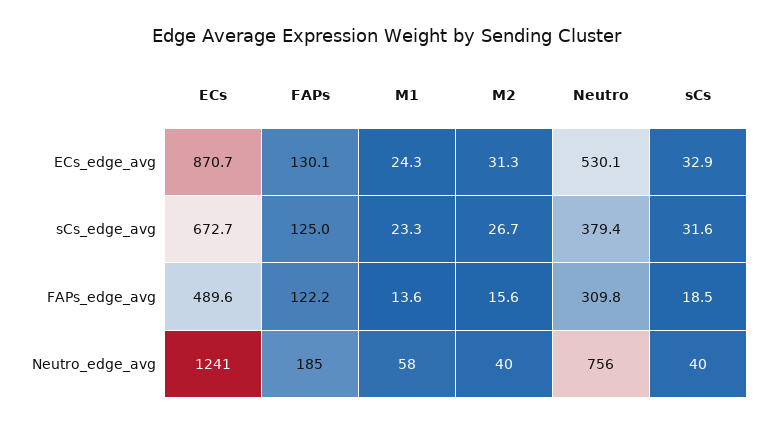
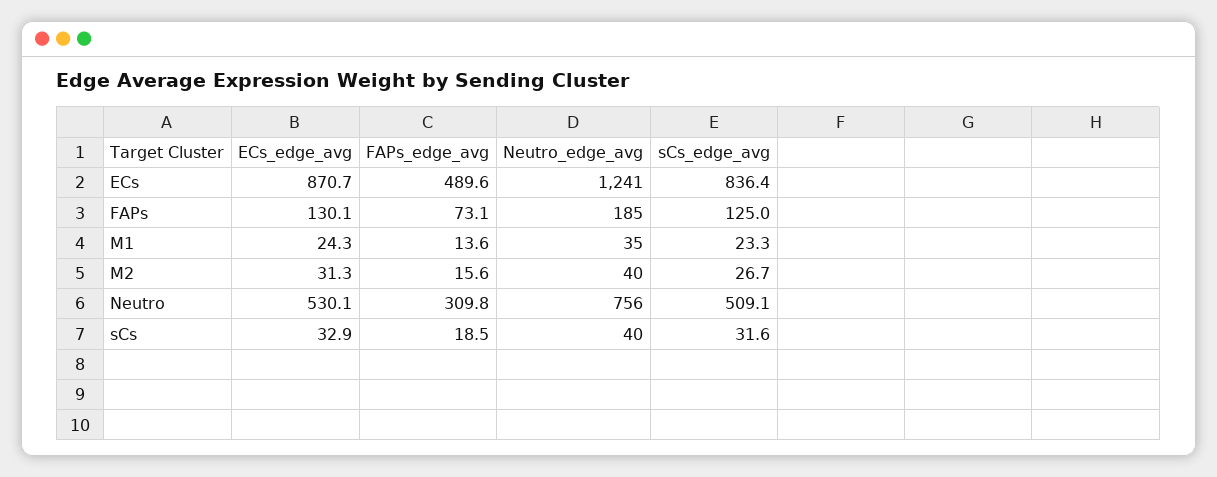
ECs, sCs_edge_avg: 672.7 -> 836.4
Neutro, sCs_edge_avg: 379.4 -> 509.1
FAPs, FAPs_edge_avg: 122.2 -> 73.1
M1, Neutro_edge_avg: 58 -> 35

